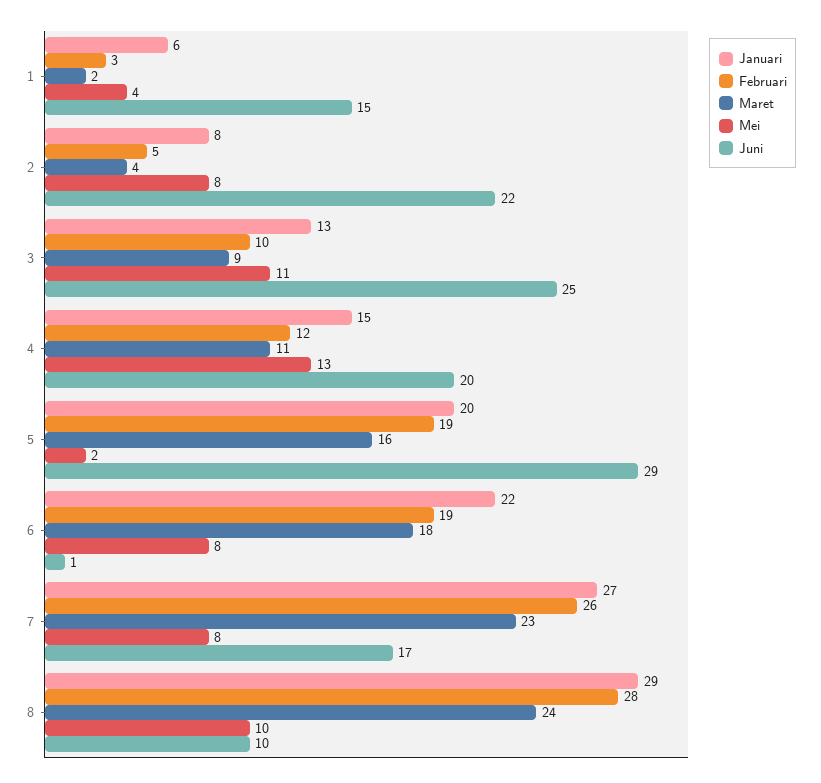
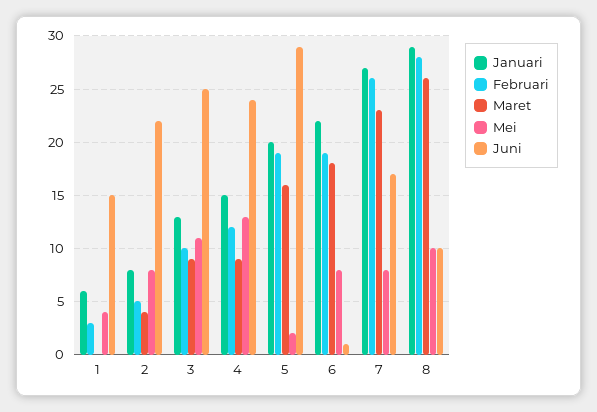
Maret, 1: 2 -> 0
Maret, 4: 11 -> 9
Juni, 4: 20 -> 24
Maret, 8: 24 -> 26

